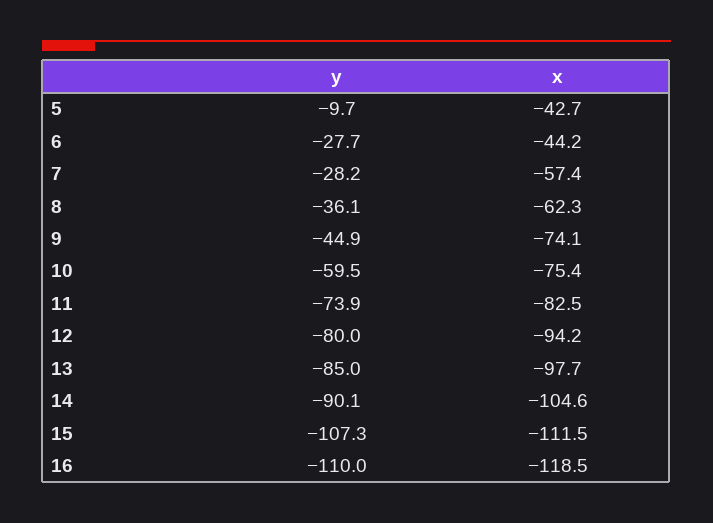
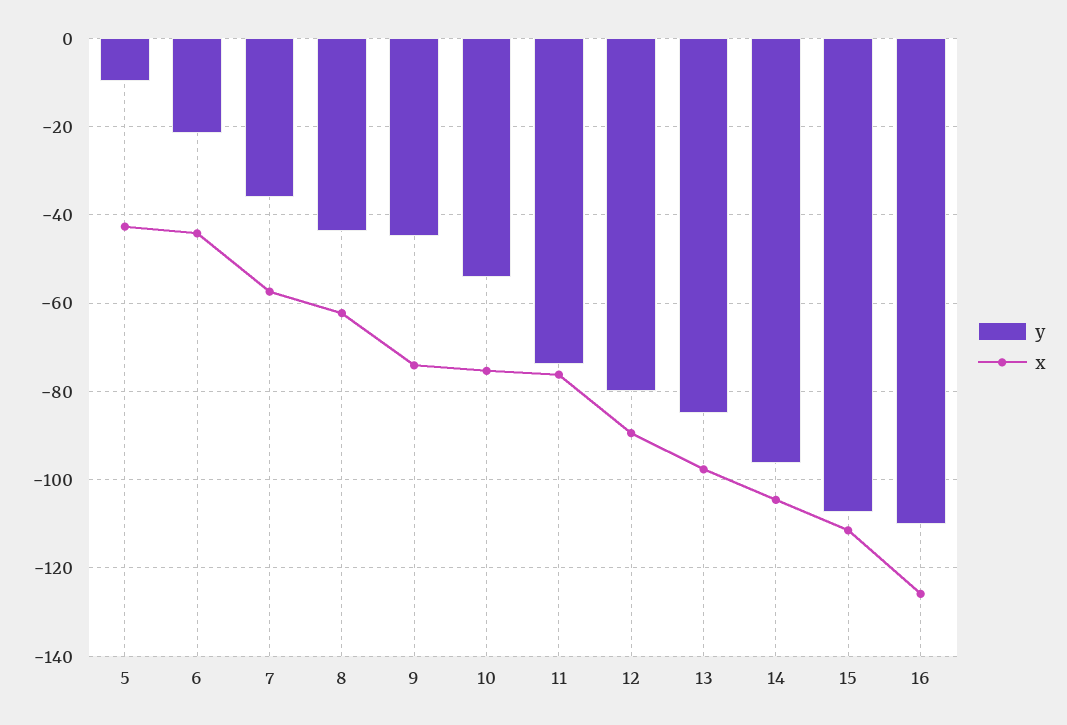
y, 6: -27.7 -> -22
y, 7: -28.2 -> -36
y, 8: -36.1 -> -44
y, 10: -59.5 -> -54
x, 11: -82.5 -> -76
x, 12: -94.2 -> -90
y, 14: -90.1 -> -96
x, 16: -118.5 -> -126

